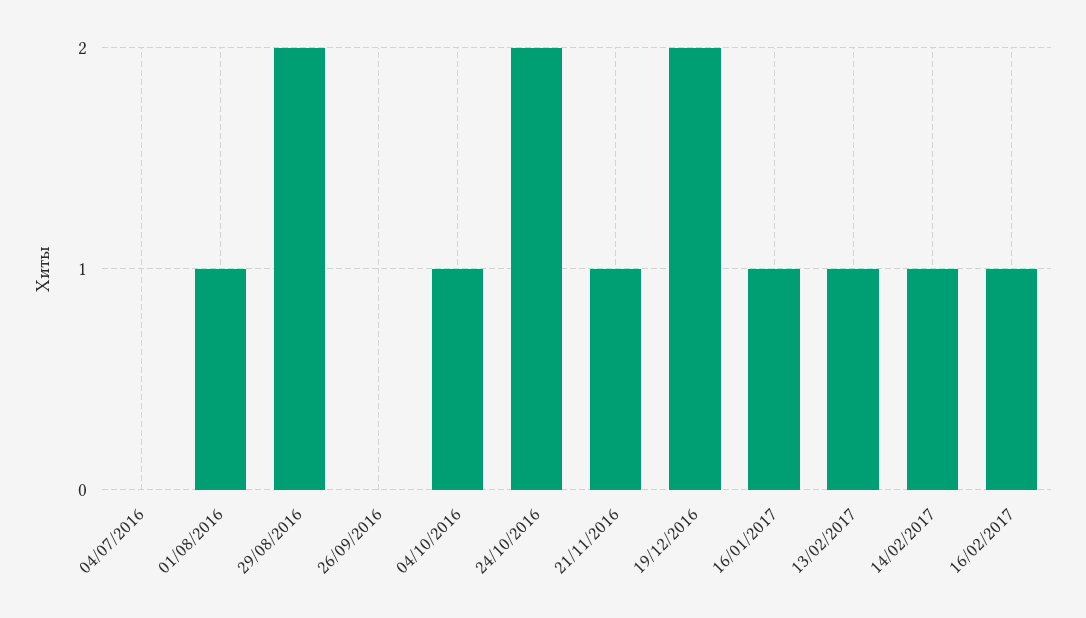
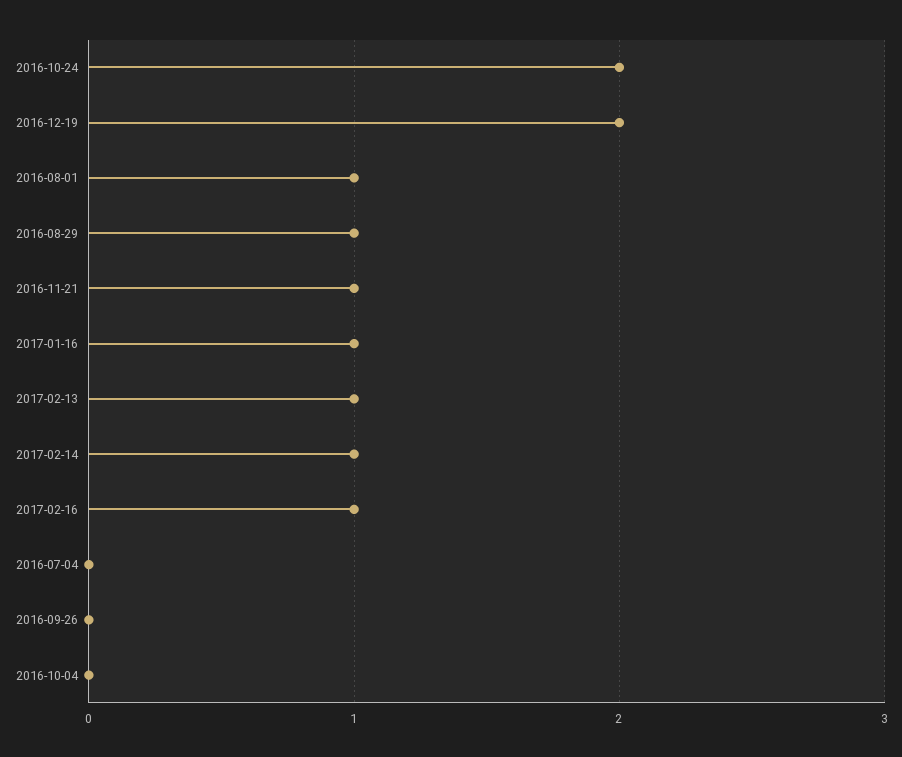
29/08/2016: 2 -> 1
04/10/2016: 1 -> 0

